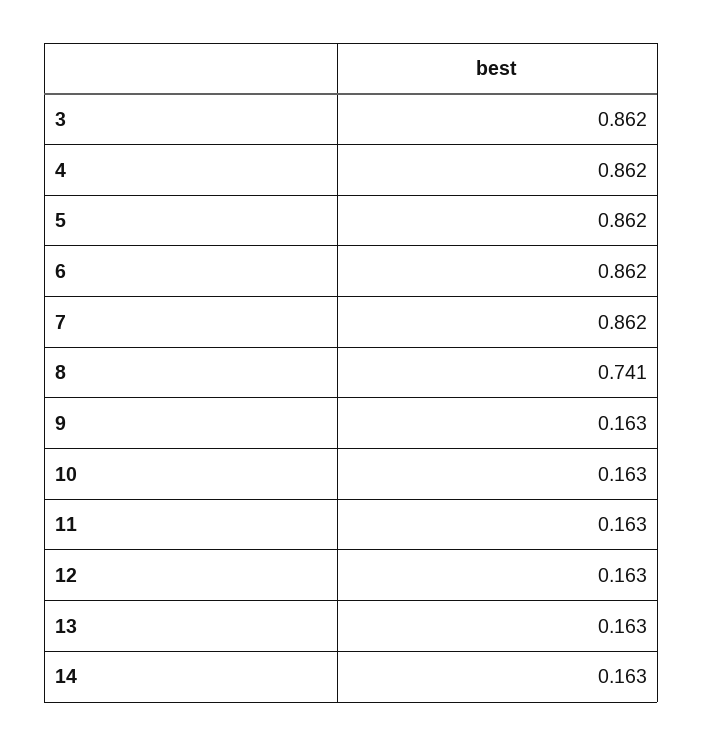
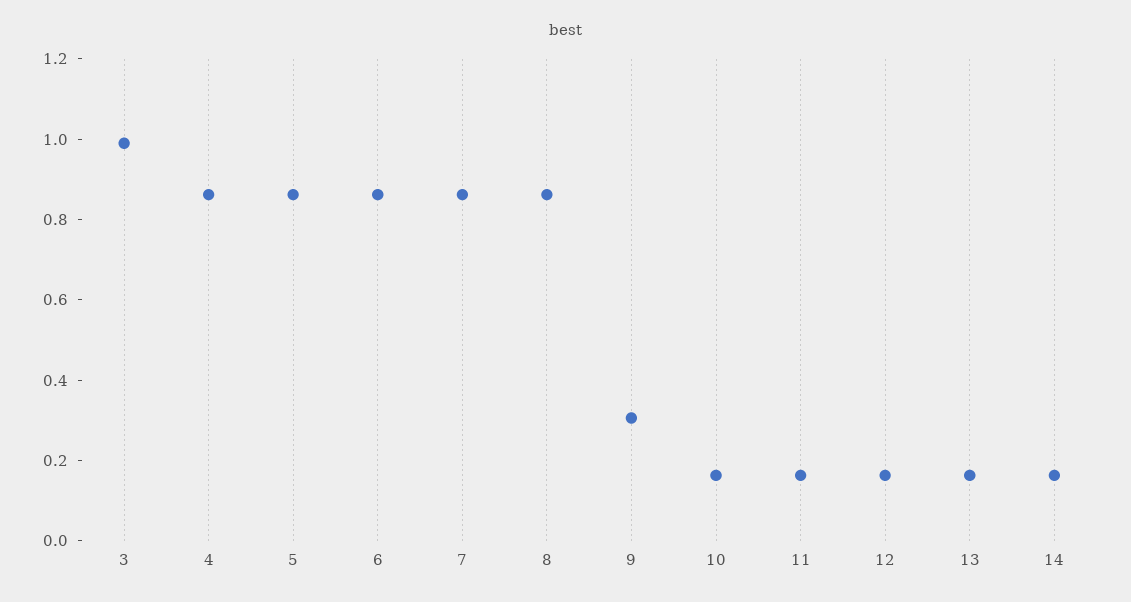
3: 0.862 -> 1
8: 0.741 -> 0.85
9: 0.163 -> 0.3

